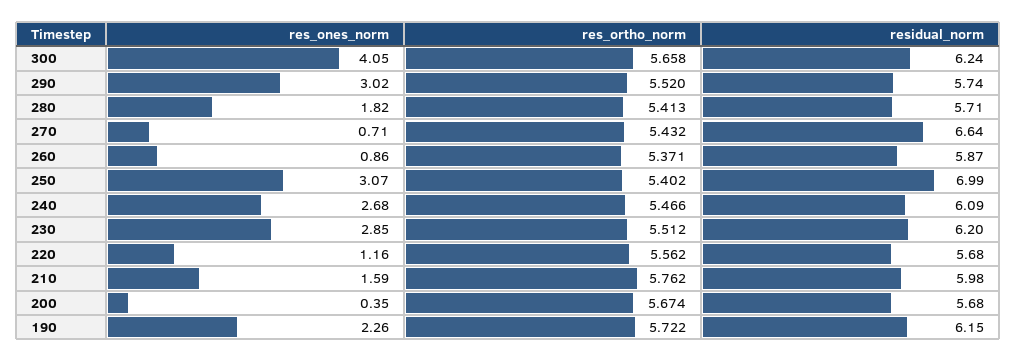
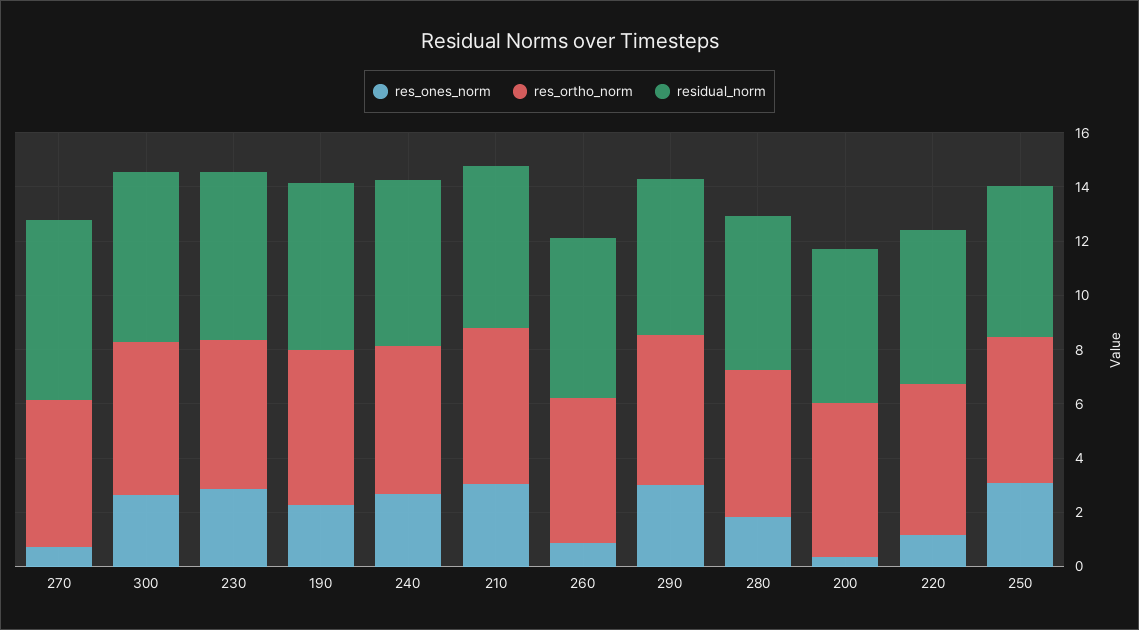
res_ones_norm, 300: 4.05 -> 2.5
residual_norm, 250: 6.99 -> 5.5
res_ones_norm, 210: 1.59 -> 3

